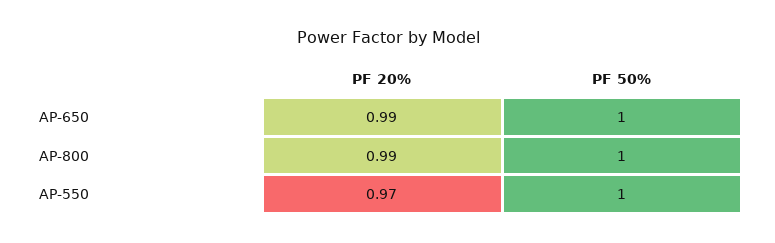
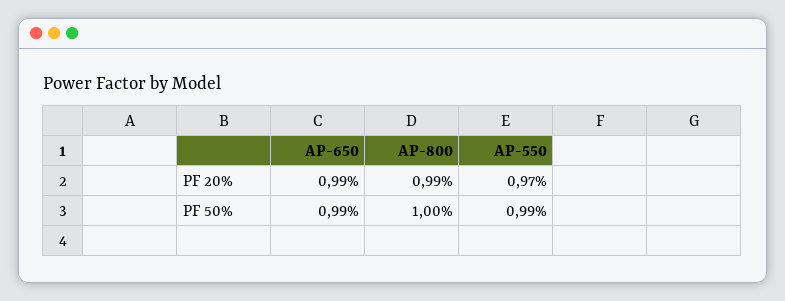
PF 50%, AP-650: 1 -> 0.99
PF 50%, AP-550: 1 -> 0.99

